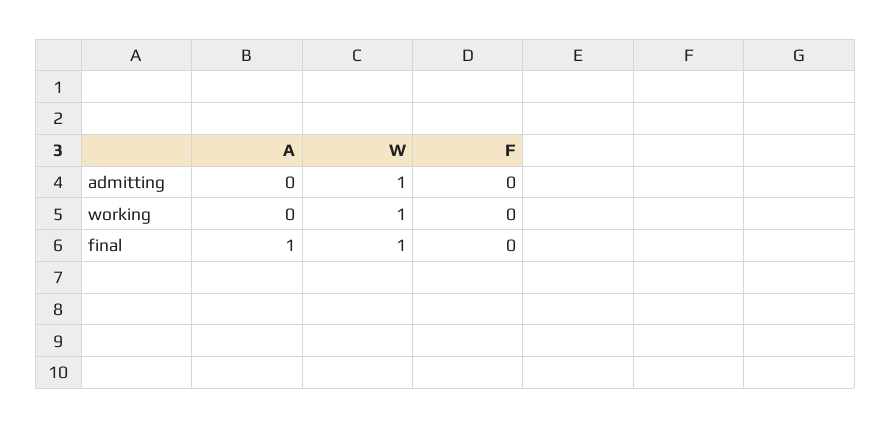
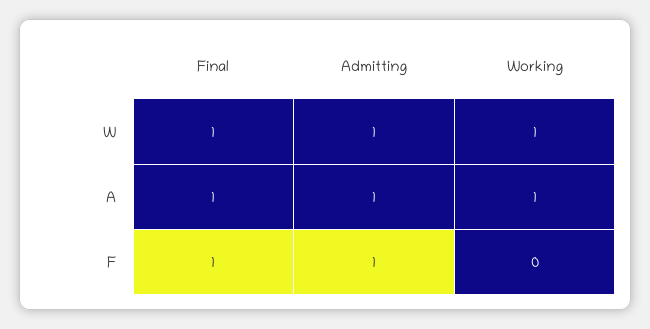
A, admitting: 0 -> 1
F, admitting: 0 -> 1
A, working: 0 -> 1
F, final: 0 -> 1

